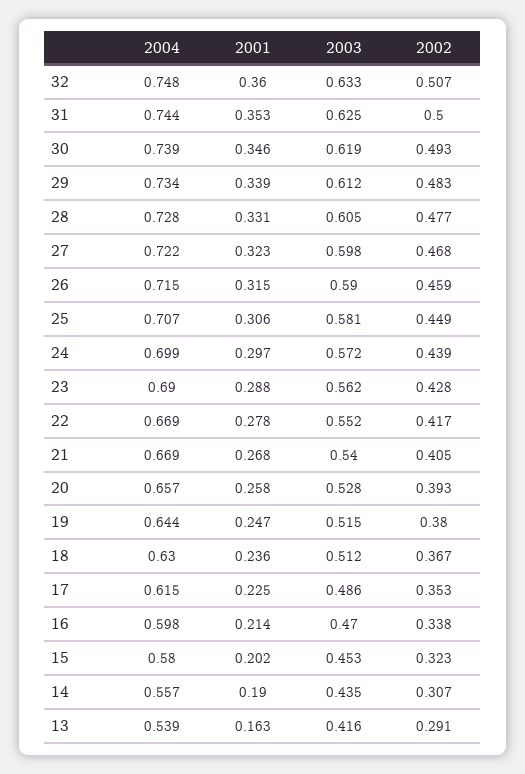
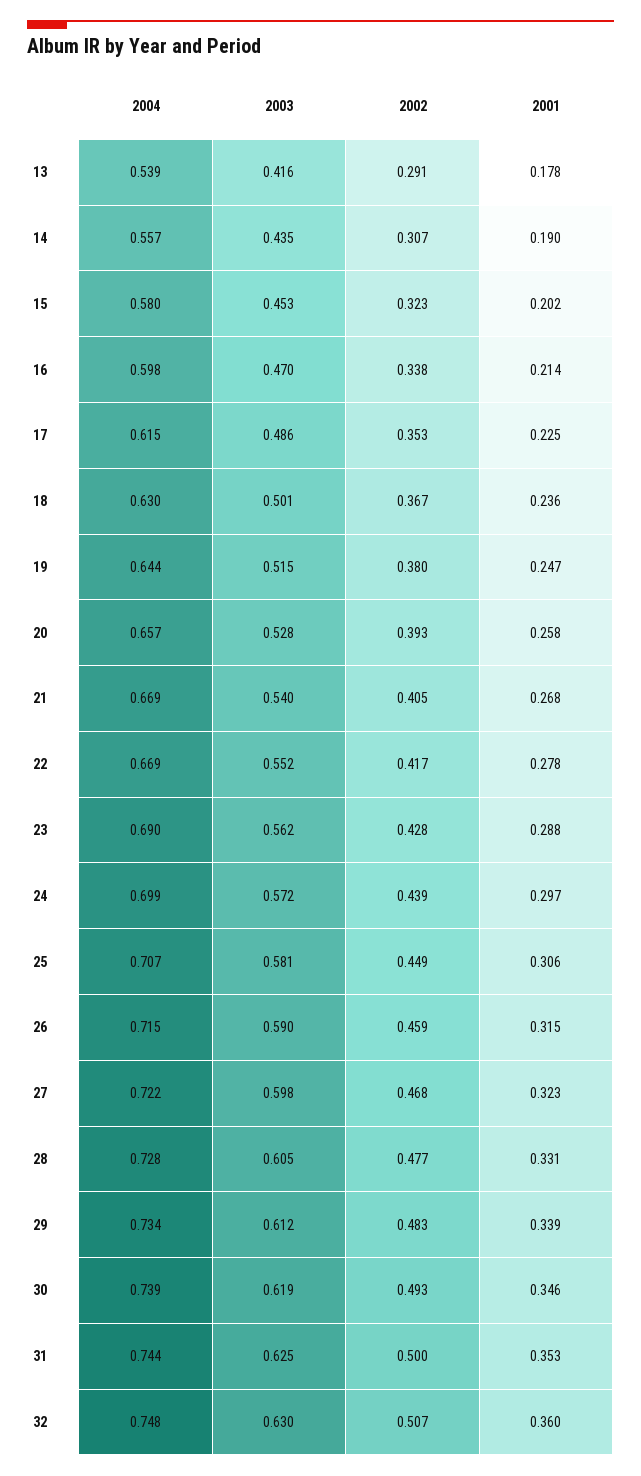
2003, 32: 0.633 -> 0.63
2003, 18: 0.512 -> 0.501
2001, 13: 0.163 -> 0.178

